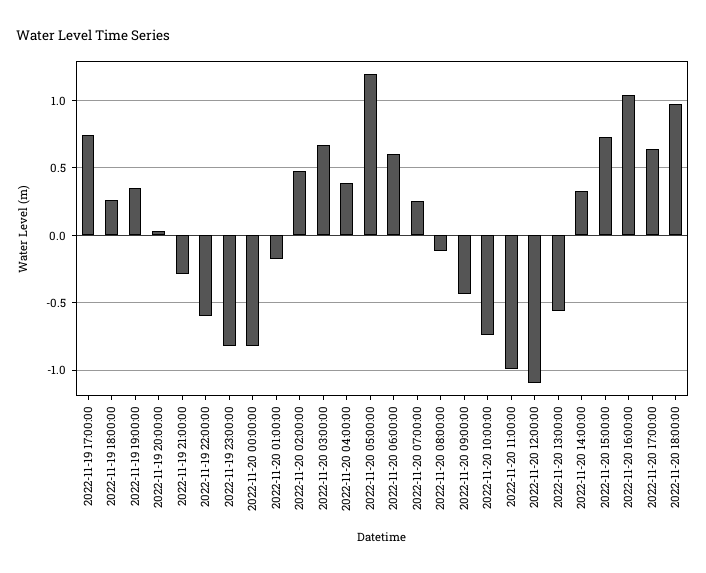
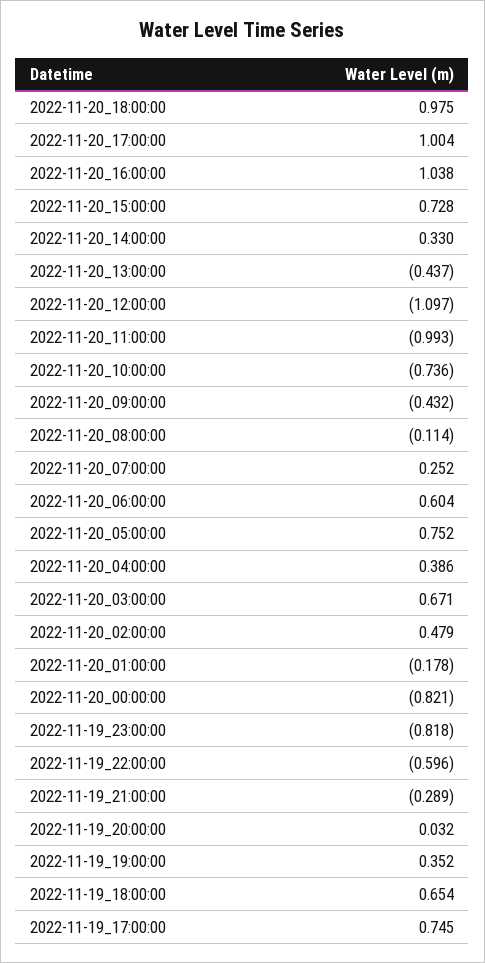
2022-11-19 18:00:00: 0.25 -> 0.654
2022-11-20 05:00:00: 1.2 -> 0.752
2022-11-20 13:00:00: -0.55 -> -0.437
2022-11-20 17:00:00: 0.65 -> 1.004

